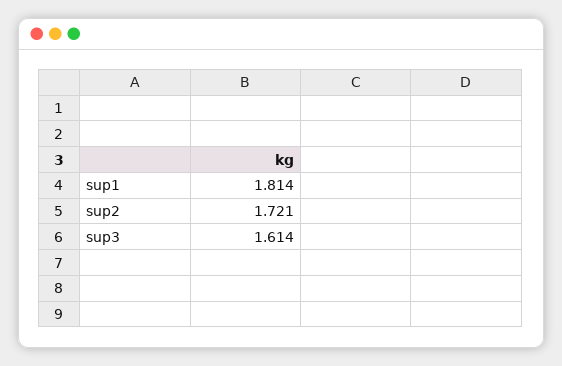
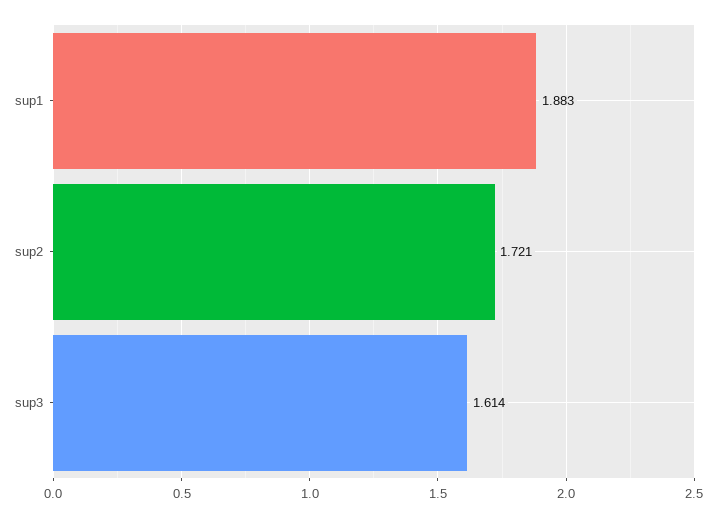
sup1: 1.814 -> 1.883

